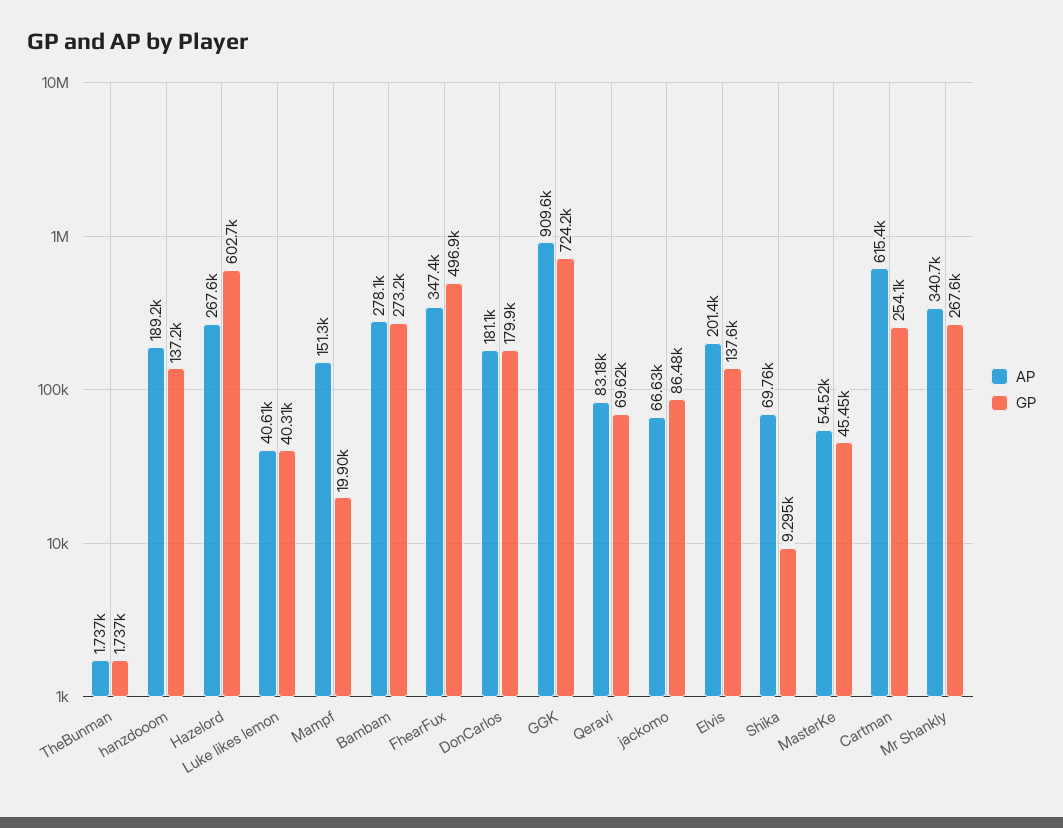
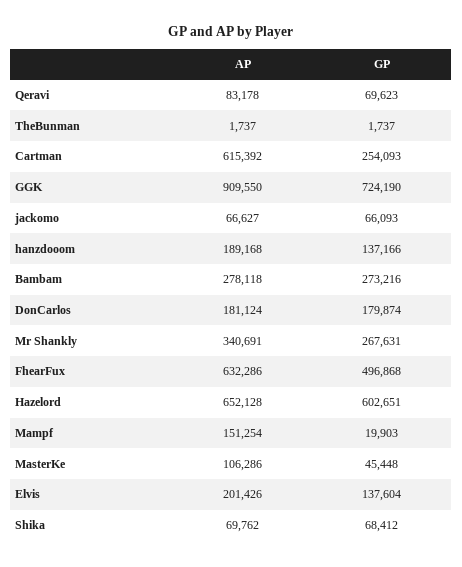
AP, Hazelord: 267600 -> 652128
AP, Luke likes lemon: 40610 -> none
GP, Luke likes lemon: 40310 -> none
AP, FhearFux: 347400 -> 632286
GP, jackomo: 86480 -> 66093
GP, Shika: 9295 -> 68412
AP, MasterKe: 54520 -> 106286

